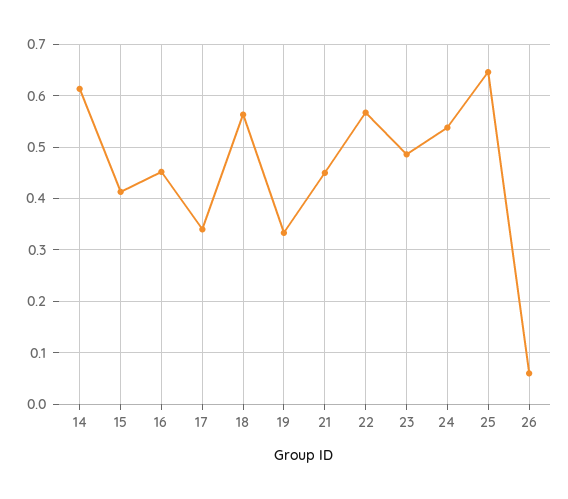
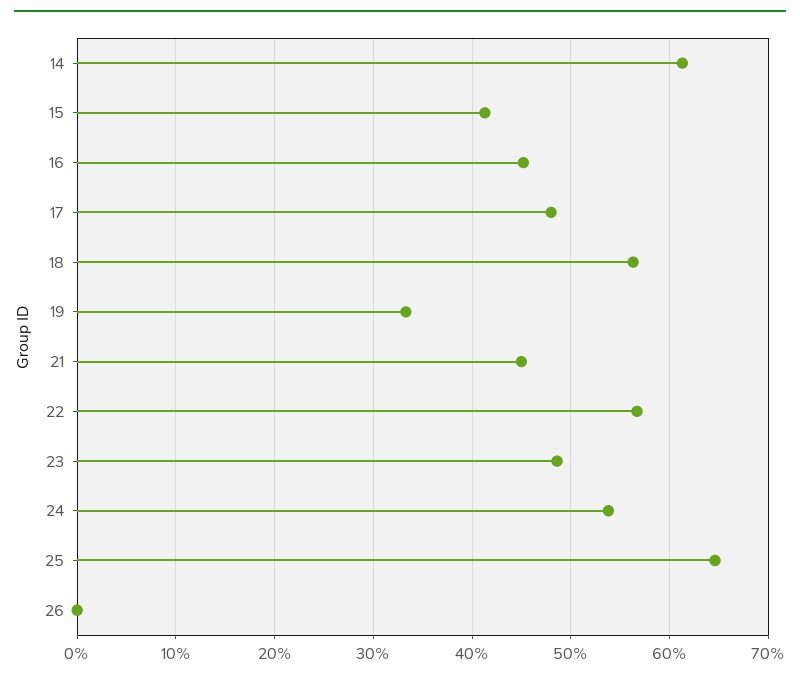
17: 0.34 -> 0.48
26: 0.06 -> 0

